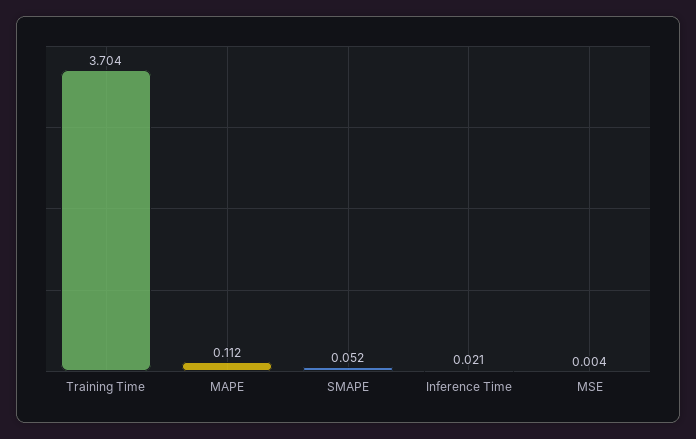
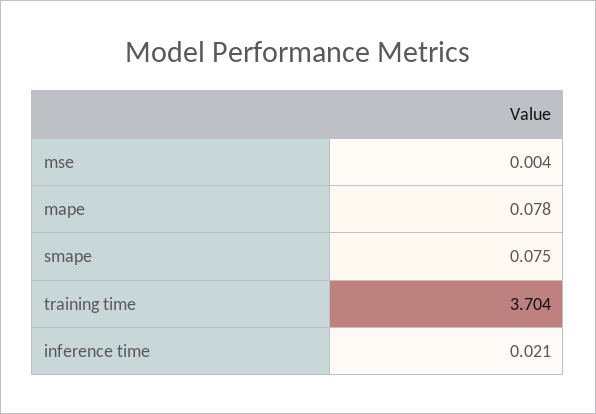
MAPE: 0.112 -> 0.078
SMAPE: 0.052 -> 0.075

